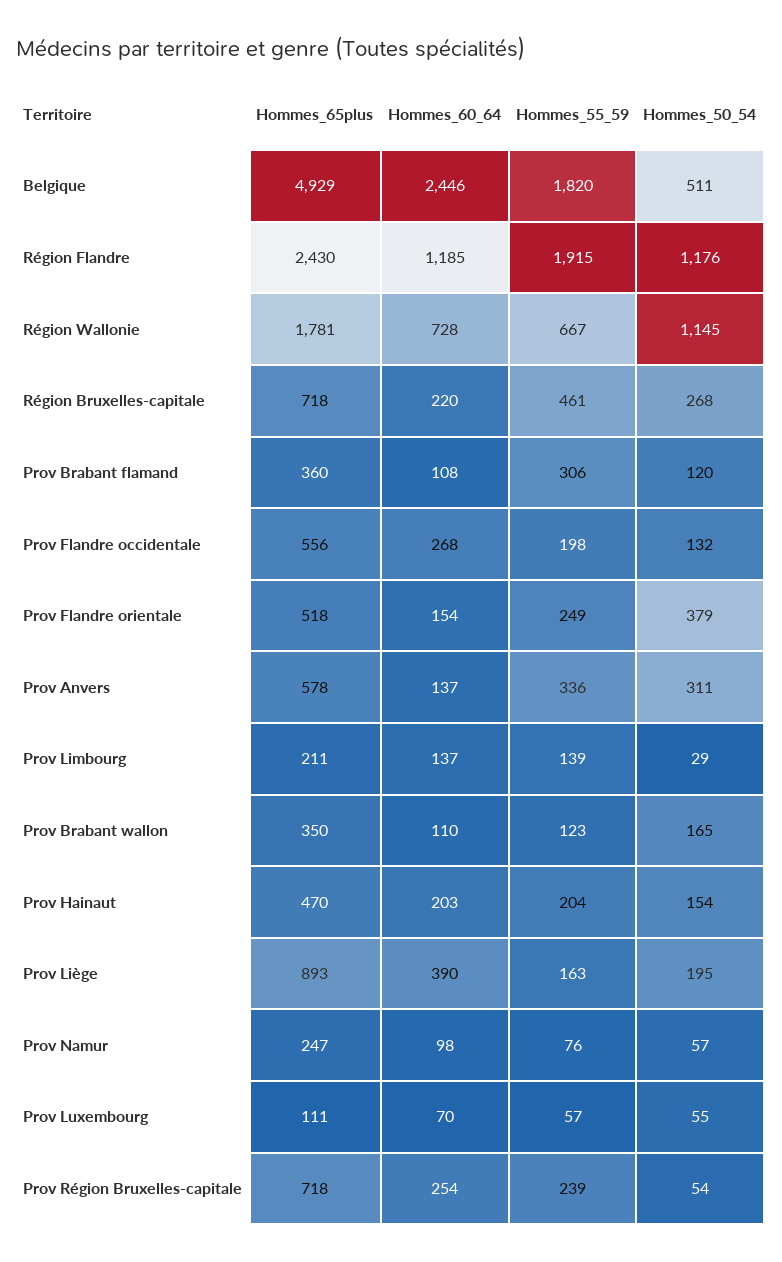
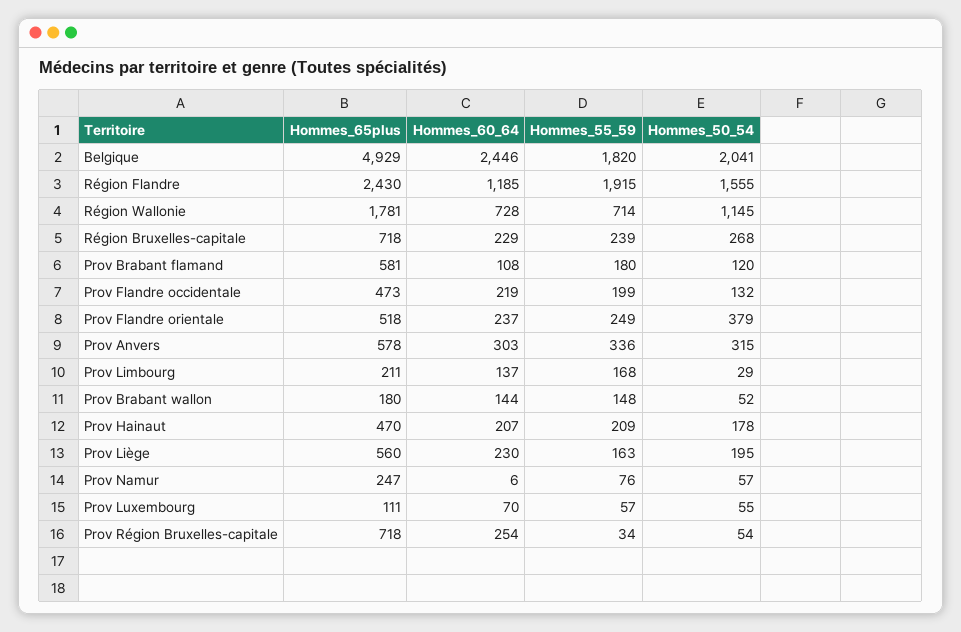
Hommes_50_54, Belgique: 511 -> 2041
Hommes_50_54, Région Flandre: 1176 -> 1555
Hommes_55_59, Région Wallonie: 667 -> 714
Hommes_60_64, Région Bruxelles-capitale: 220 -> 229
Hommes_55_59, Région Bruxelles-capitale: 461 -> 239
Hommes_65plus, Prov Brabant flamand: 360 -> 581
Hommes_55_59, Prov Brabant flamand: 306 -> 180
Hommes_65plus, Prov Flandre occidentale: 556 -> 473
Hommes_60_64, Prov Flandre occidentale: 268 -> 219
Hommes_55_59, Prov Flandre occidentale: 198 -> 199
Hommes_60_64, Prov Flandre orientale: 154 -> 237
Hommes_60_64, Prov Anvers: 137 -> 303
Hommes_50_54, Prov Anvers: 311 -> 315
Hommes_55_59, Prov Limbourg: 139 -> 168
Hommes_65plus, Prov Brabant wallon: 350 -> 180
Hommes_60_64, Prov Brabant wallon: 110 -> 144
Hommes_55_59, Prov Brabant wallon: 123 -> 148
Hommes_50_54, Prov Brabant wallon: 165 -> 52
Hommes_60_64, Prov Hainaut: 203 -> 207
Hommes_55_59, Prov Hainaut: 204 -> 209
Hommes_50_54, Prov Hainaut: 154 -> 178
Hommes_65plus, Prov Liège: 893 -> 560
Hommes_60_64, Prov Liège: 390 -> 230
Hommes_60_64, Prov Namur: 98 -> 6
Hommes_55_59, Prov Région Bruxelles-capitale: 239 -> 34

